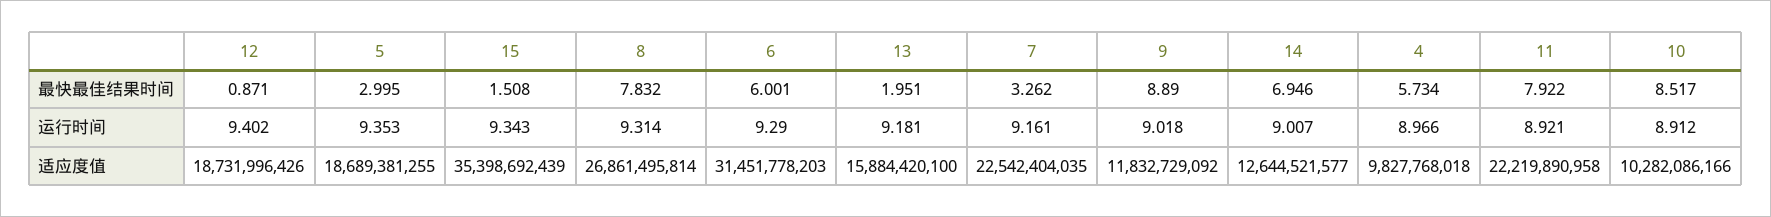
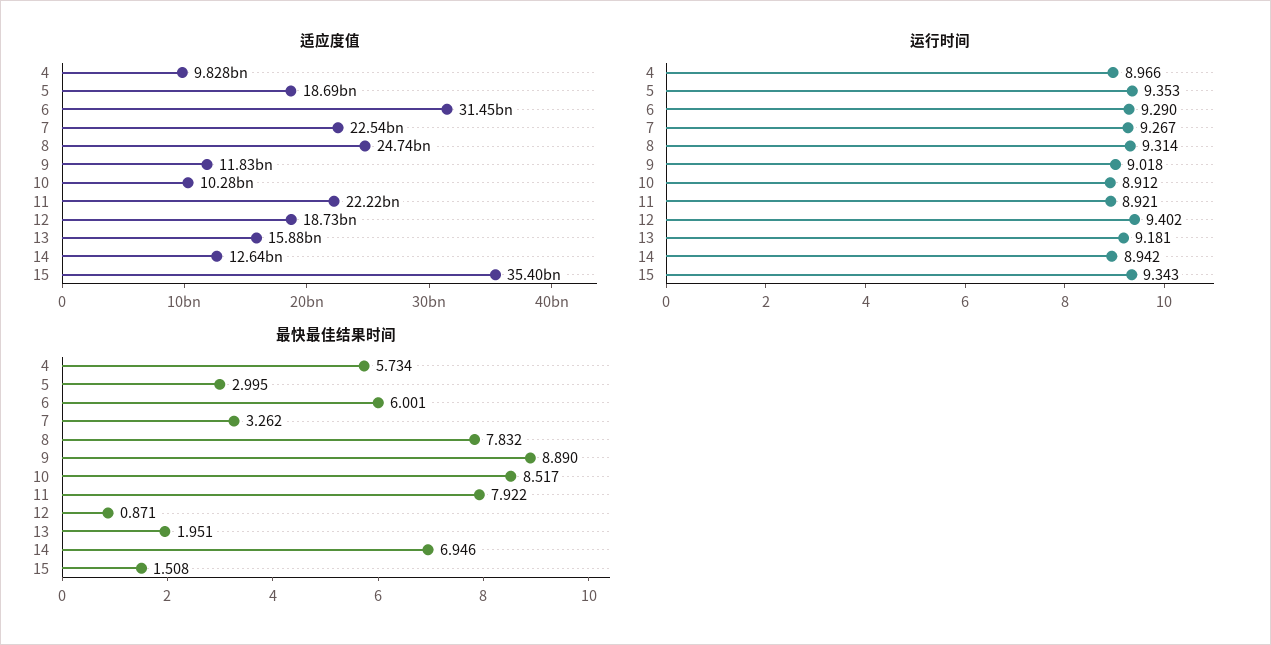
运行时间, 7: 9.161 -> 9.267
运行时间, 14: 9.007 -> 8.942
适应度值, 8: 26861495814 -> 24740000000

